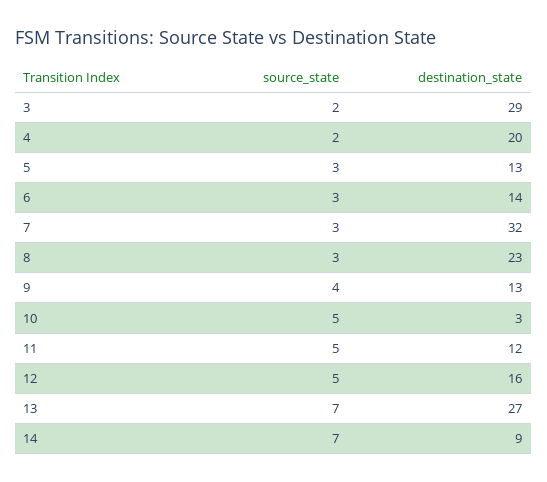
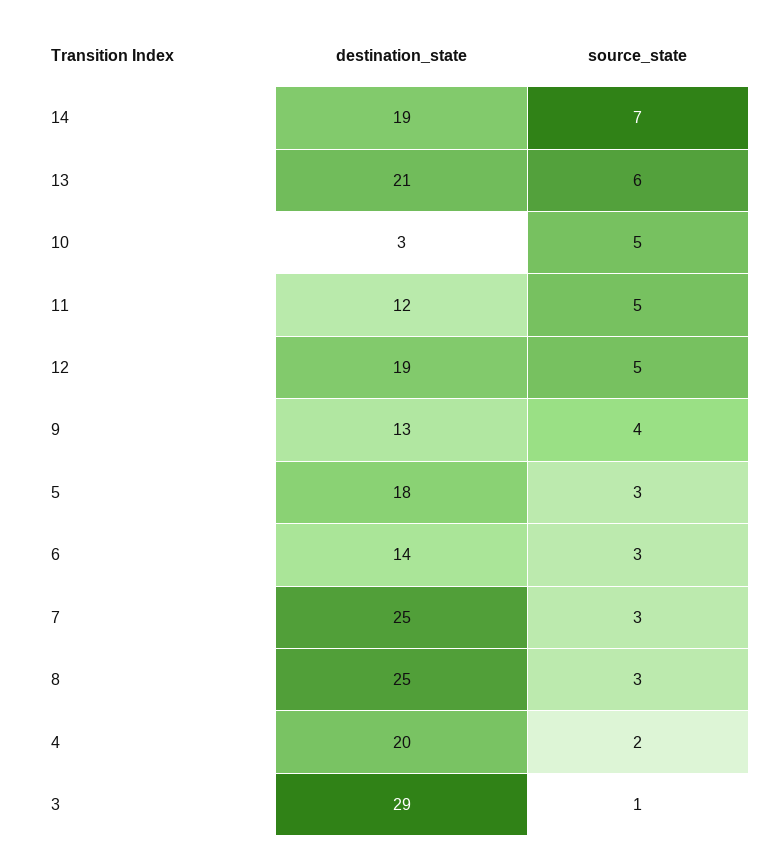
source_state, 3: 2 -> 1
destination_state, 5: 13 -> 18
destination_state, 7: 32 -> 25
destination_state, 8: 23 -> 25
destination_state, 12: 16 -> 19
source_state, 13: 7 -> 6
destination_state, 13: 27 -> 21
destination_state, 14: 9 -> 19

